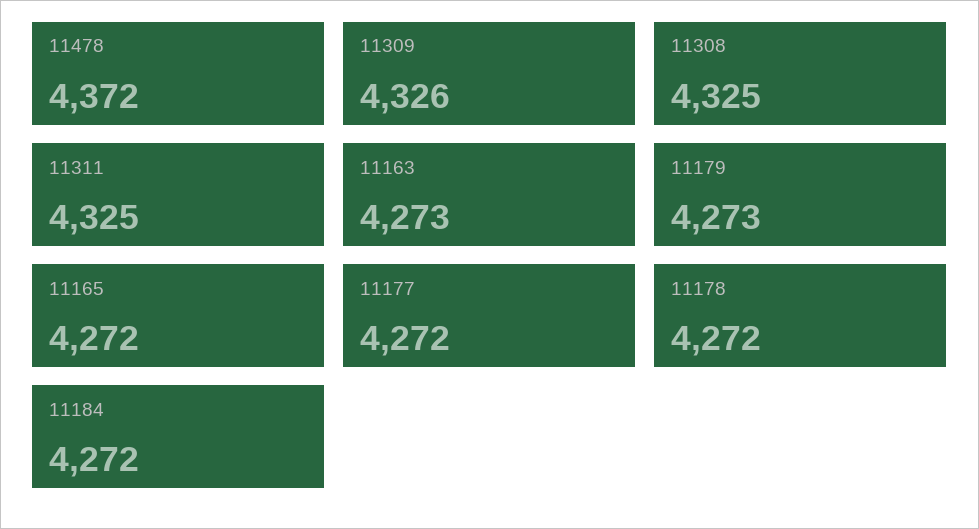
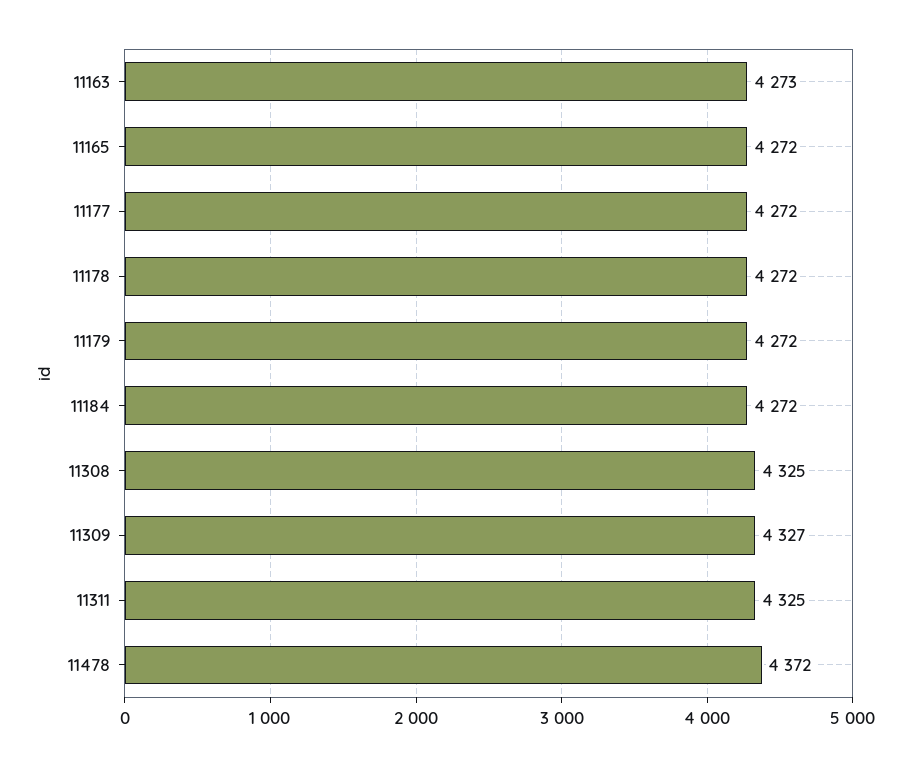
11309: 4326 -> 4327
11179: 4273 -> 4272

